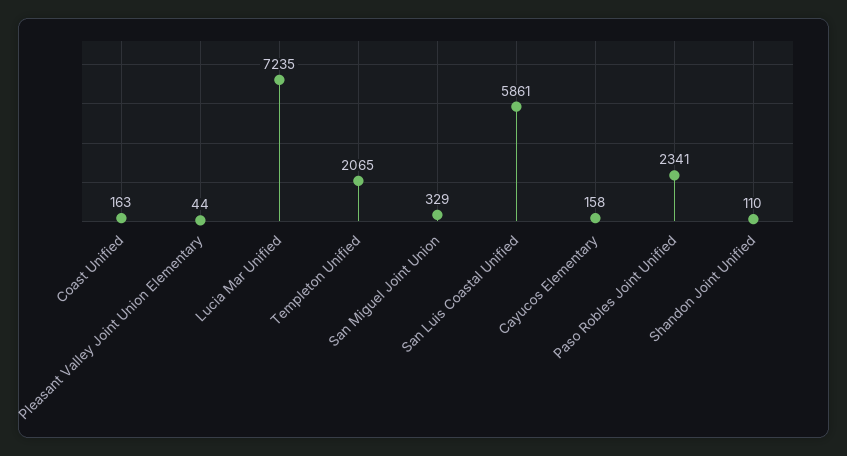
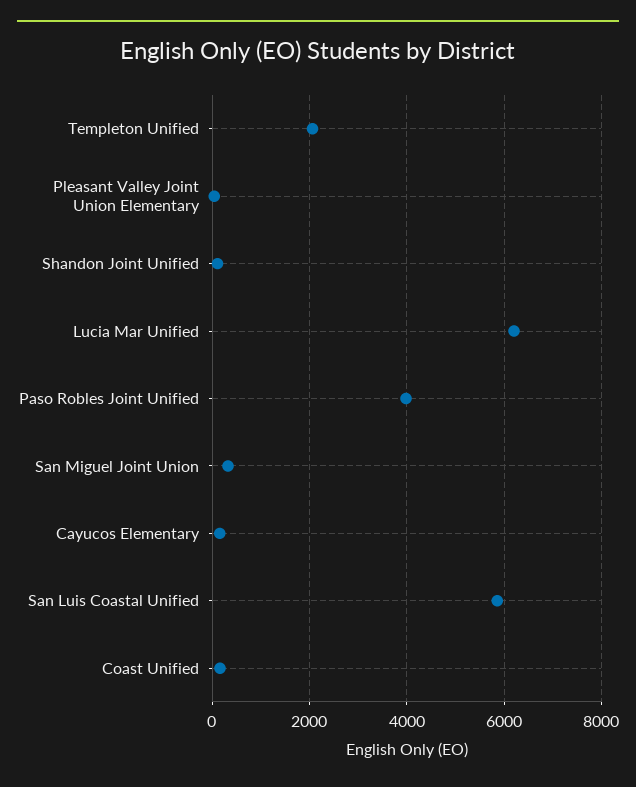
Lucia Mar Unified: 7235 -> 6200
Paso Robles Joint Unified: 2341 -> 4000

